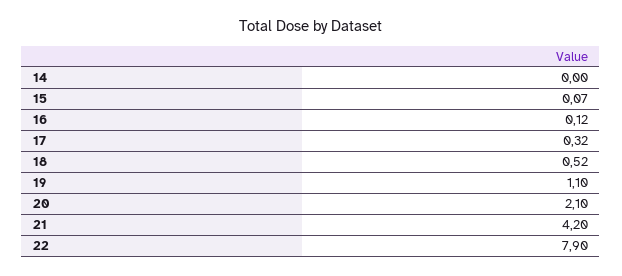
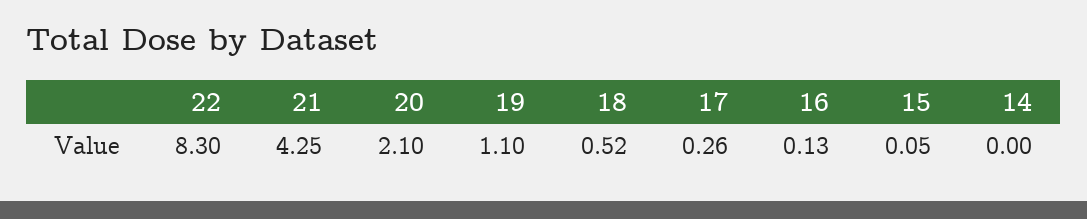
15: 0.07 -> 0.05
16: 0.12 -> 0.13
17: 0.32 -> 0.26
21: 4.2 -> 4.25
22: 7.9 -> 8.3

